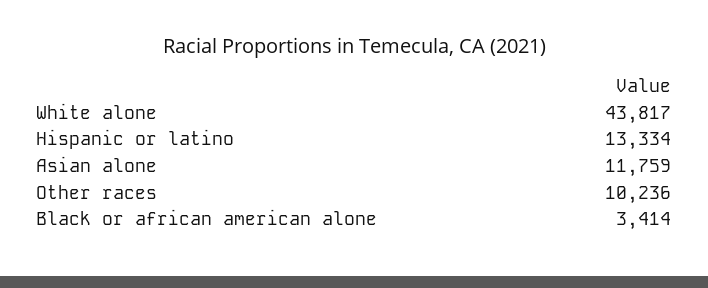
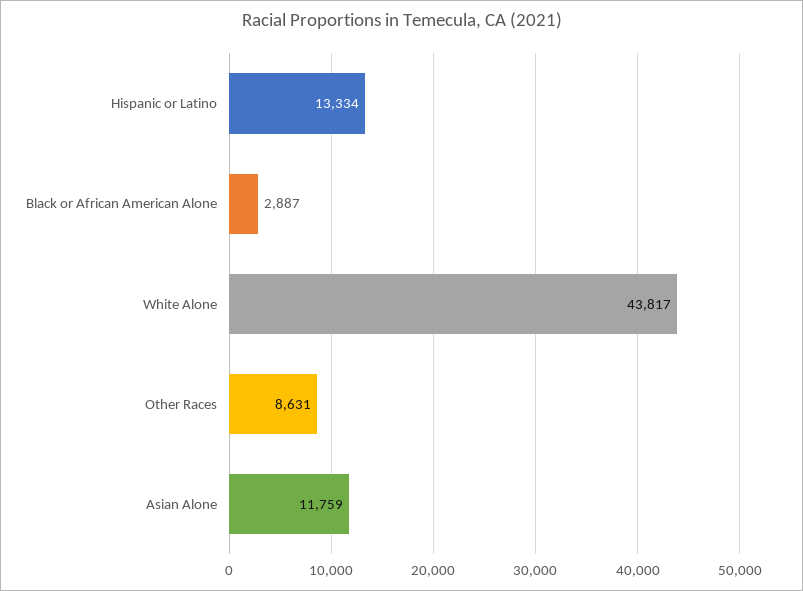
Other races: 10236 -> 8631
Black or african american alone: 3414 -> 2887

